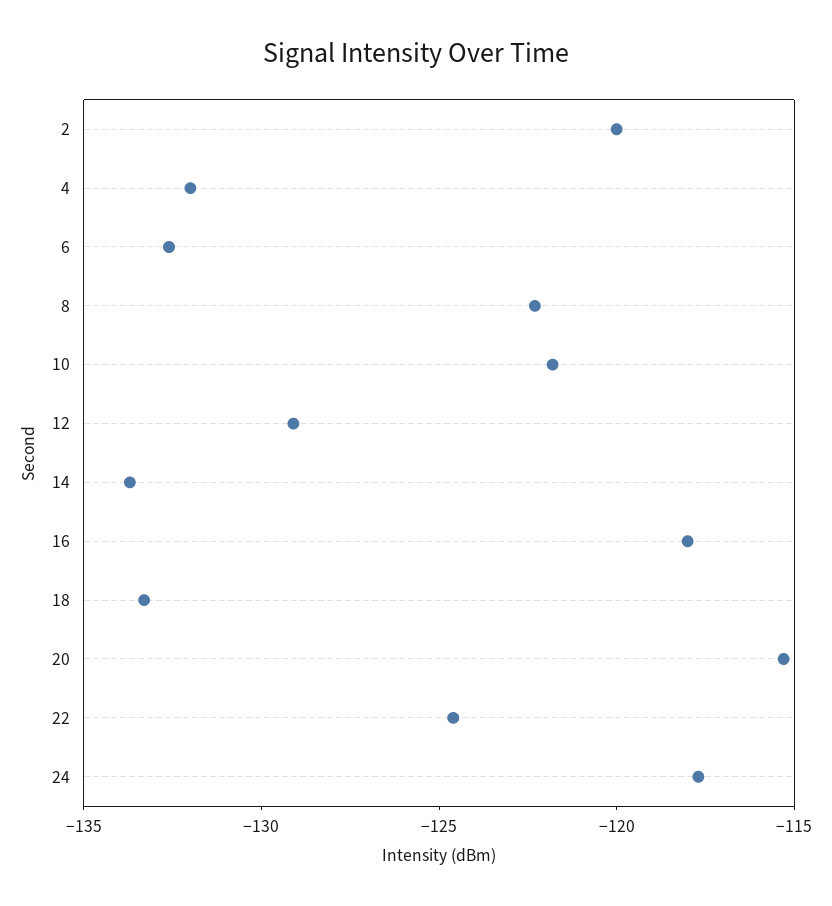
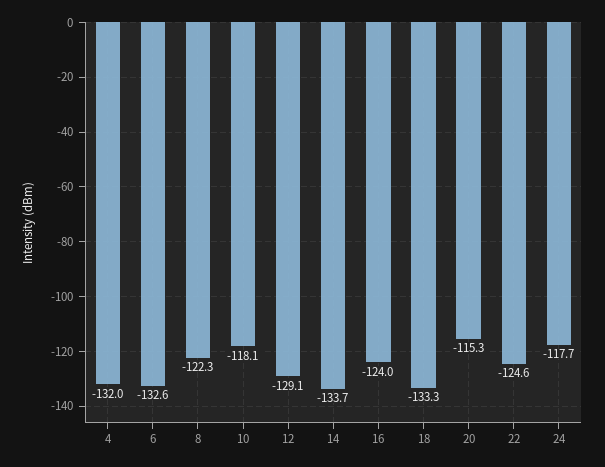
2: -120 -> none
10: -122 -> -118.1
16: -118 -> -124

